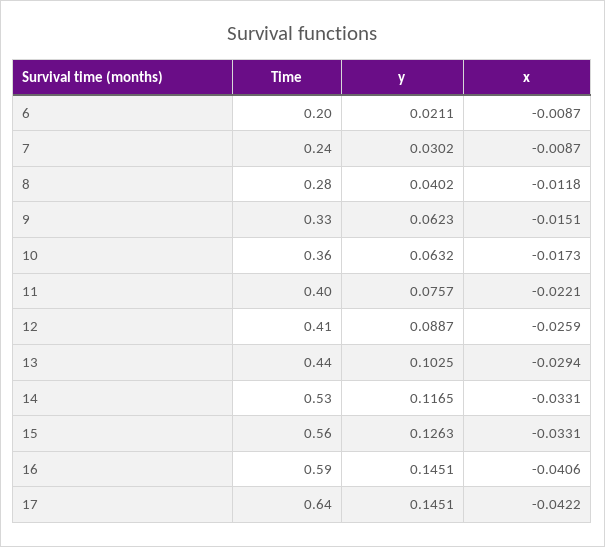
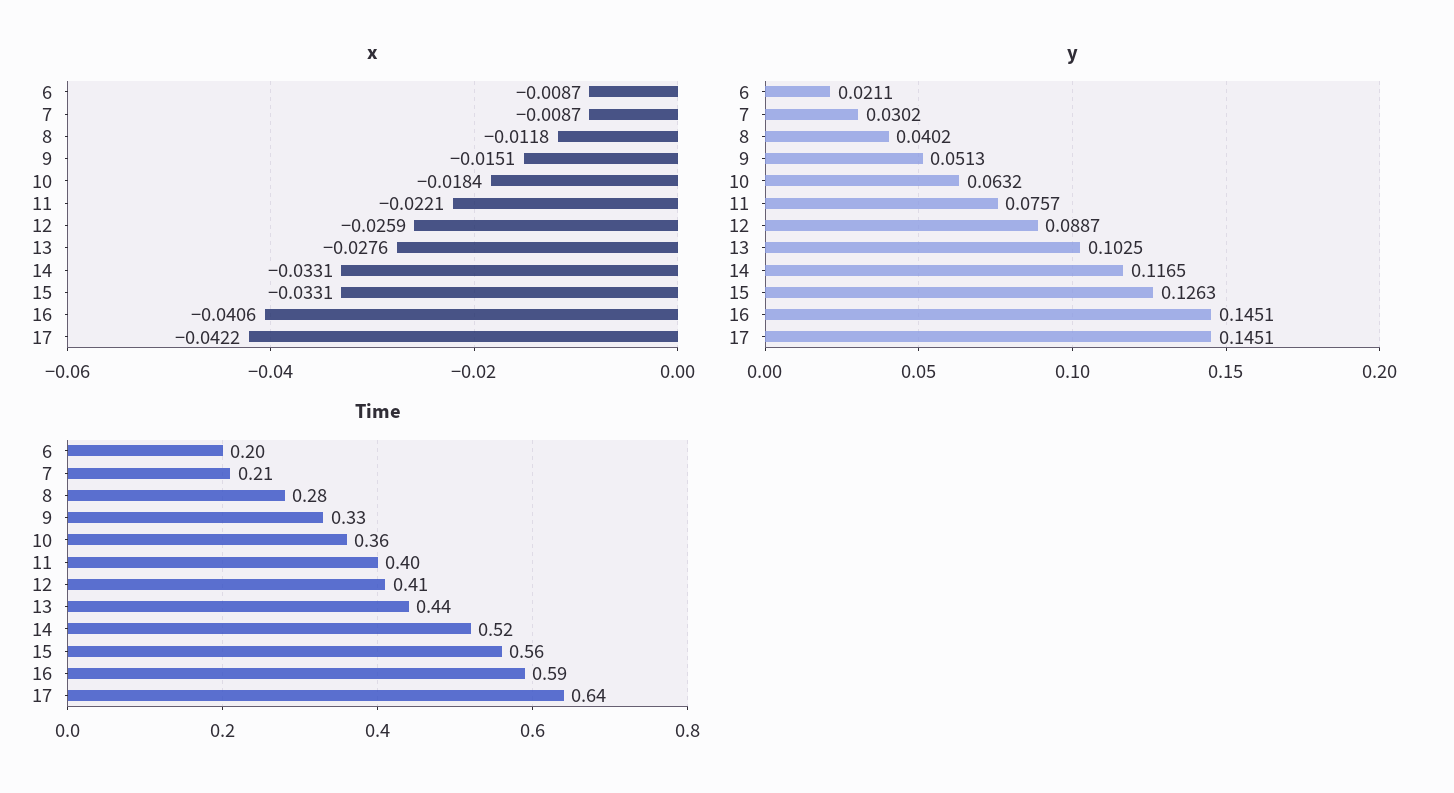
Time, 7: 0.24 -> 0.21
y, 9: 0.0623 -> 0.0513
x, 10: -0.0173 -> -0.0184
x, 13: -0.0294 -> -0.0276
Time, 14: 0.53 -> 0.52

